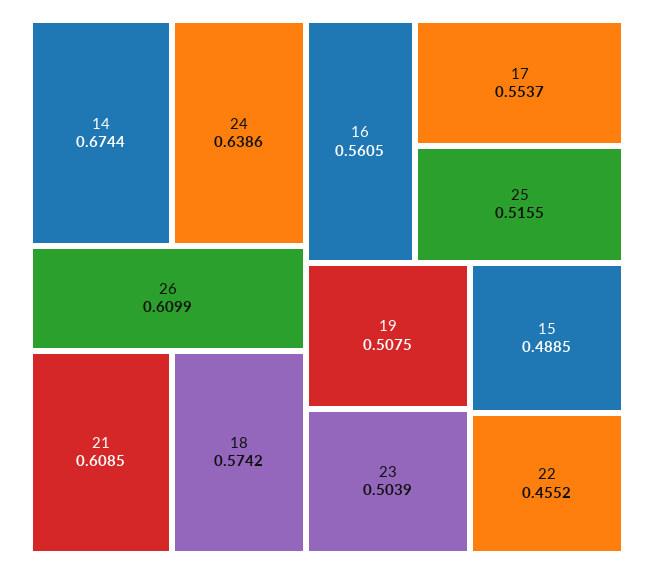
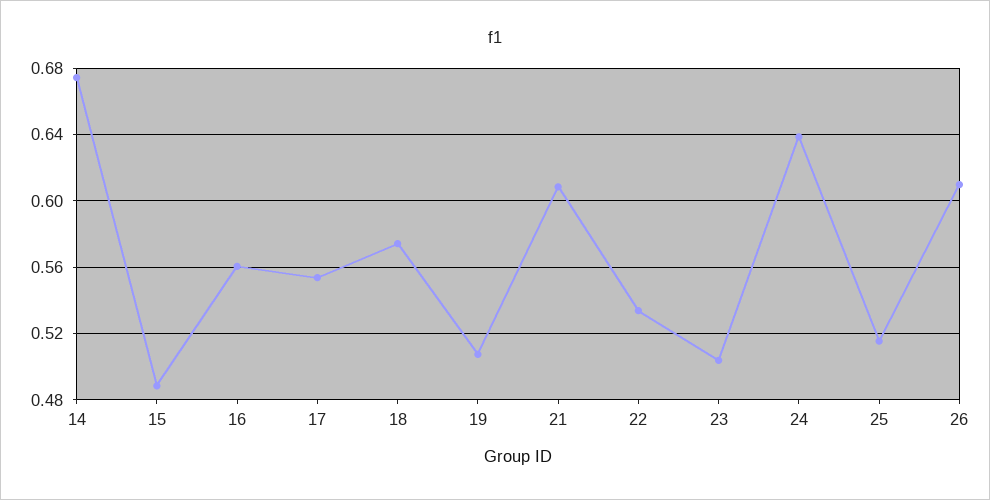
22: 0.4552 -> 0.535

